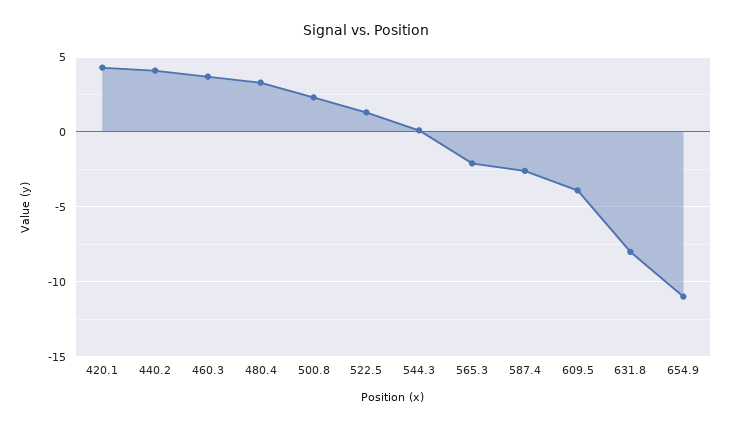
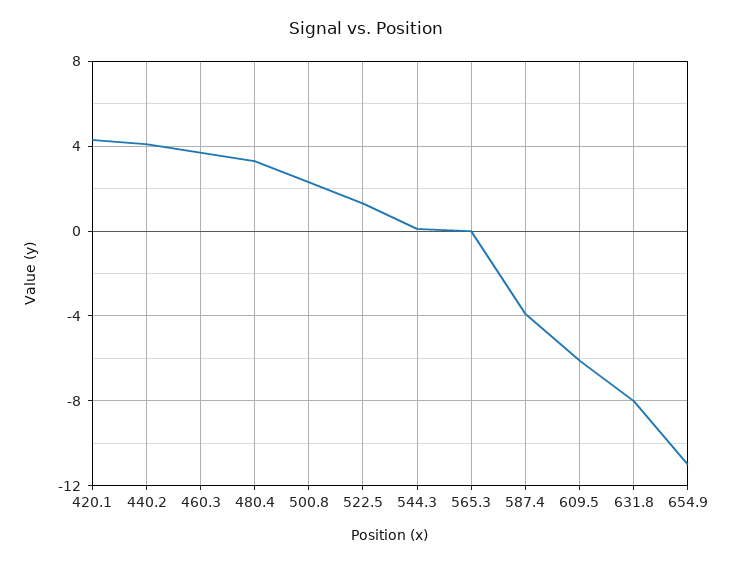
565.3: -2 -> 0
587.4: -2.5 -> -4
609.5: -4 -> -6

